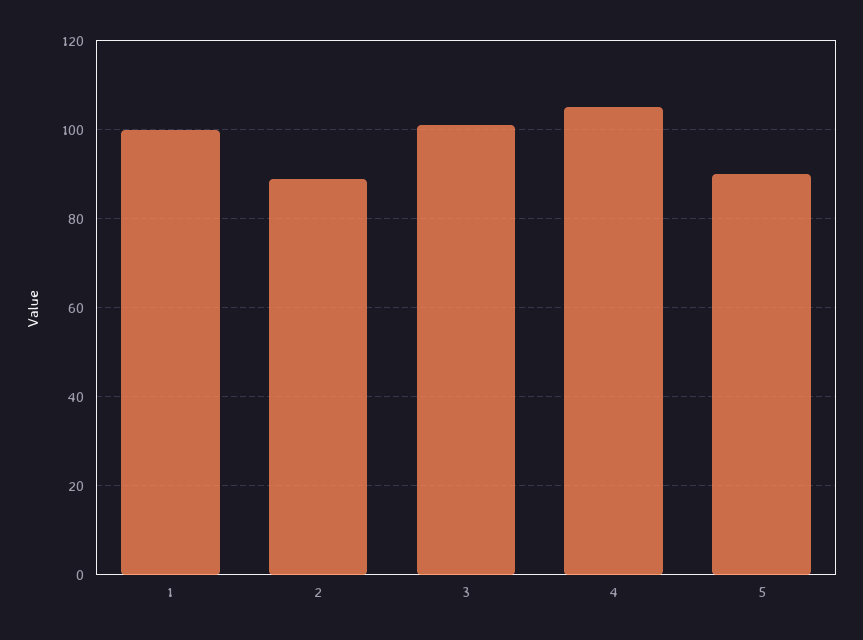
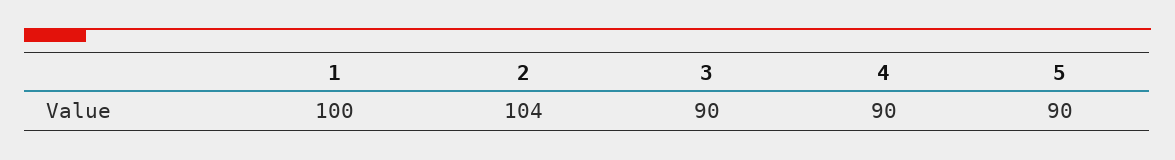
2: 90 -> 104
3: 100 -> 90
4: 105 -> 90

